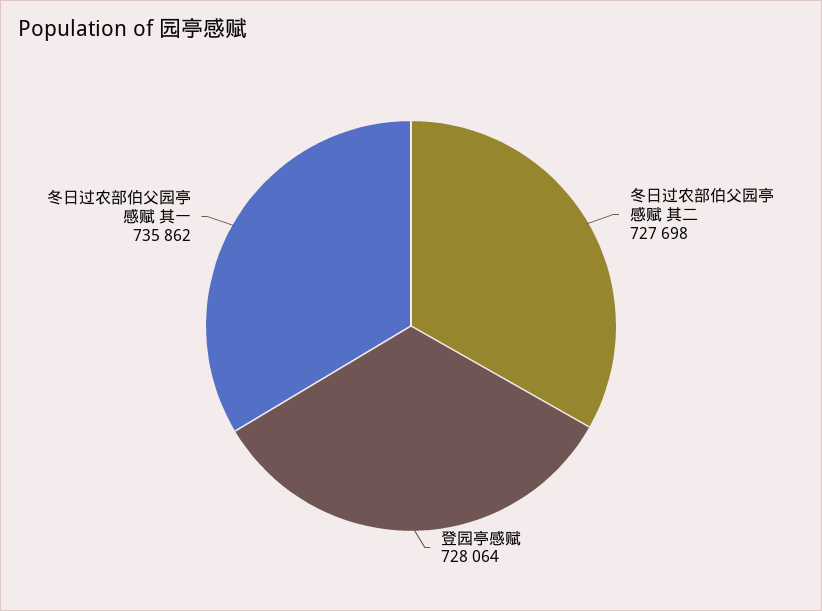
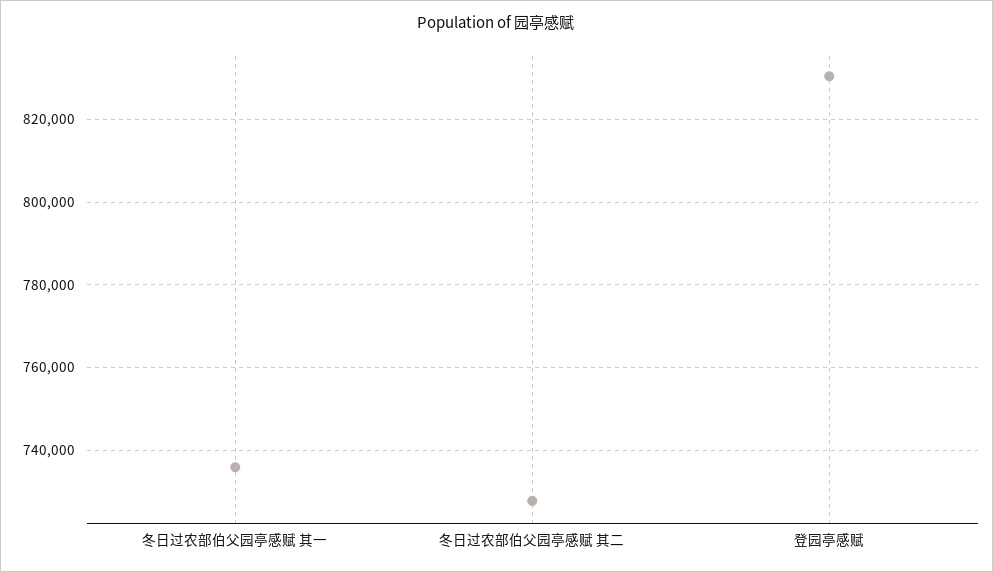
登园亭感赋: 728064 -> 830000

